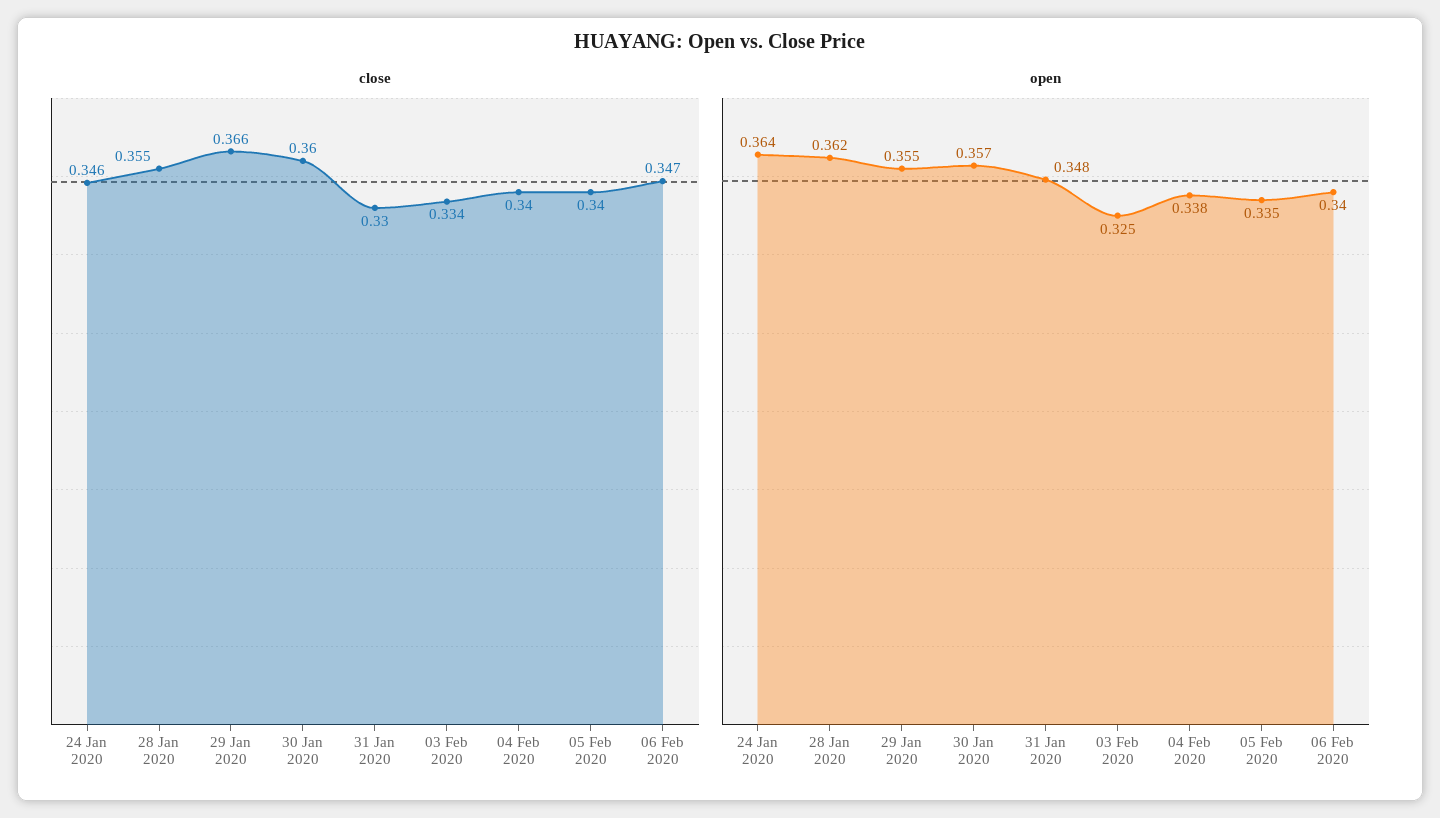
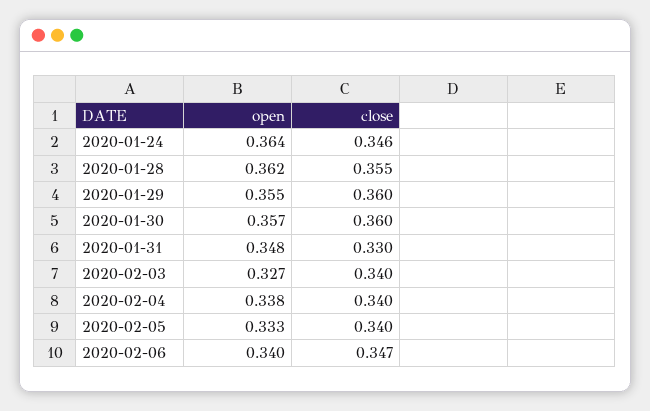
close, 29 Jan 2020: 0.366 -> 0.36
close, 03 Feb 2020: 0.334 -> 0.34
open, 03 Feb 2020: 0.325 -> 0.327
open, 05 Feb 2020: 0.335 -> 0.333

